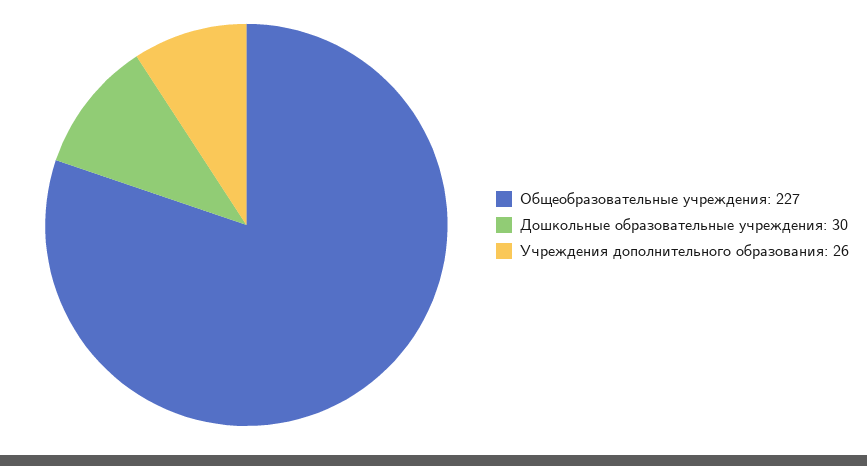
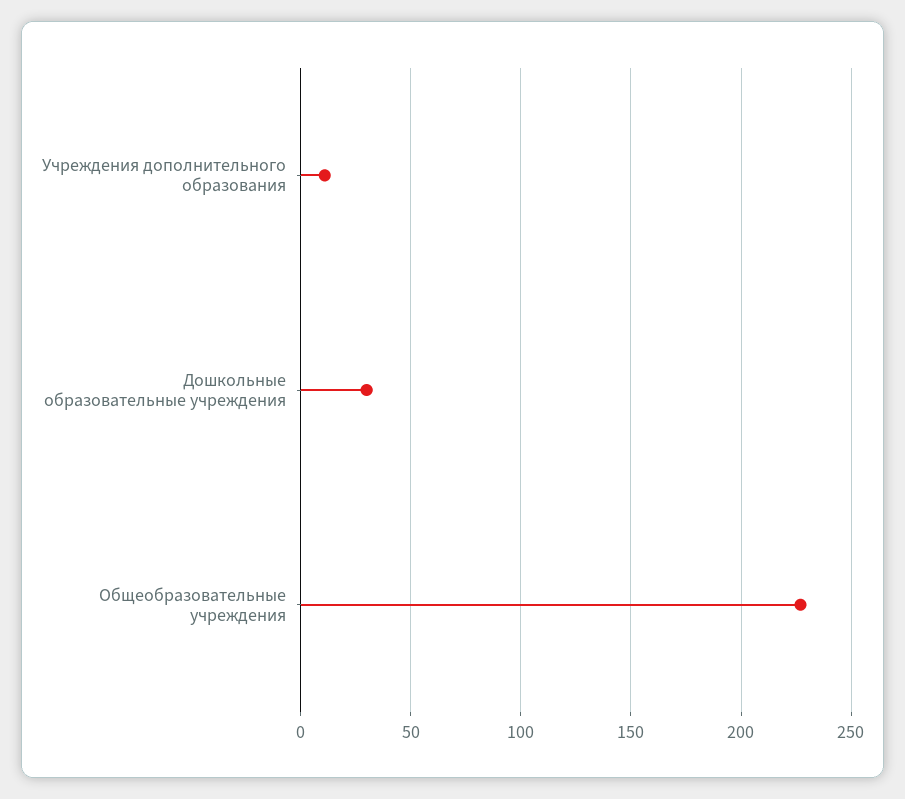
Учреждения дополнительного образования: 26 -> 10

